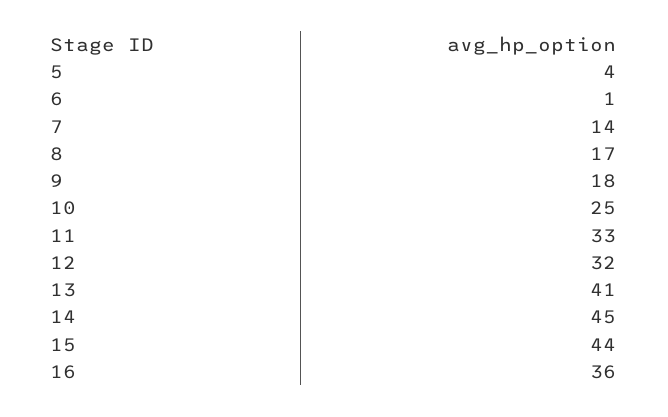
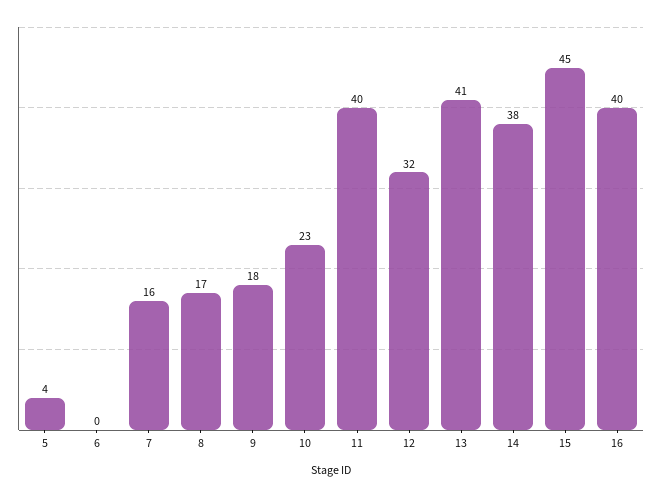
6: 1 -> 0
7: 14 -> 16
10: 25 -> 23
11: 33 -> 40
14: 45 -> 38
15: 44 -> 45
16: 36 -> 40

